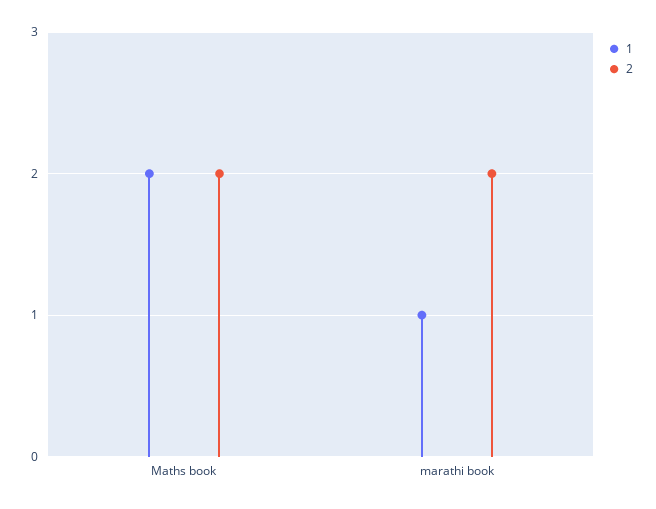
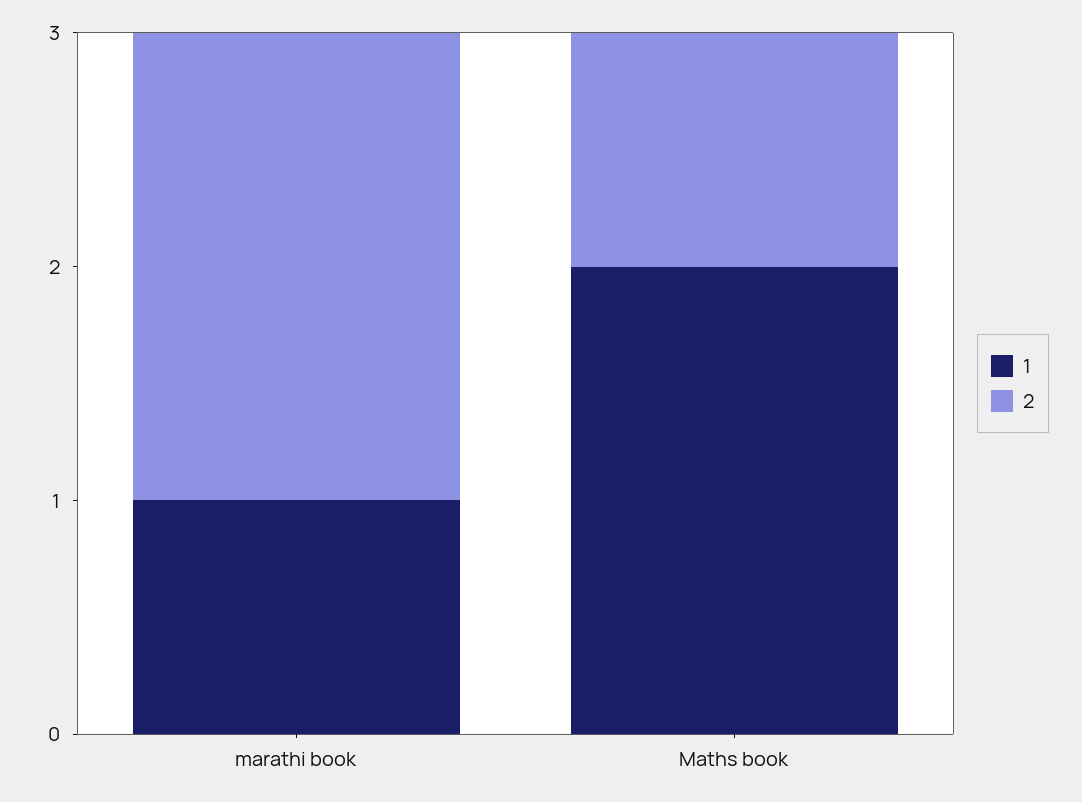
2, Maths book: 2 -> 1

